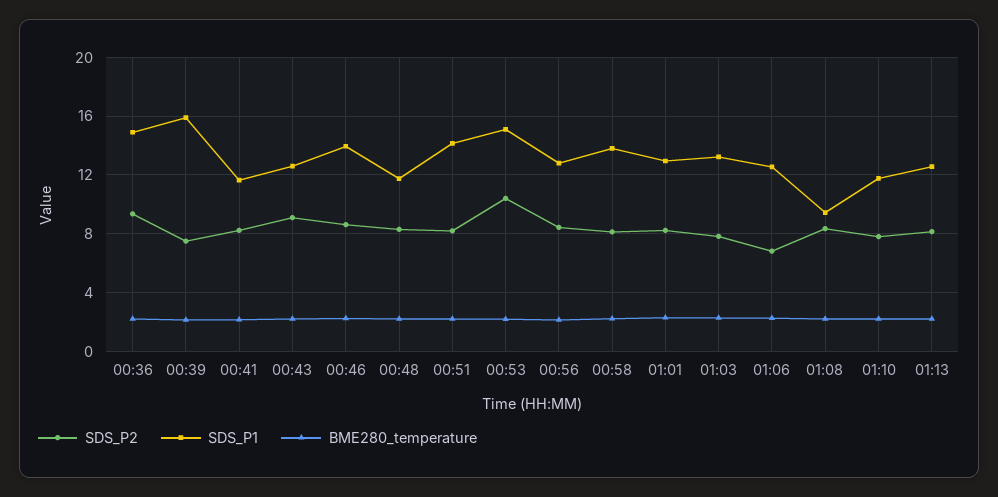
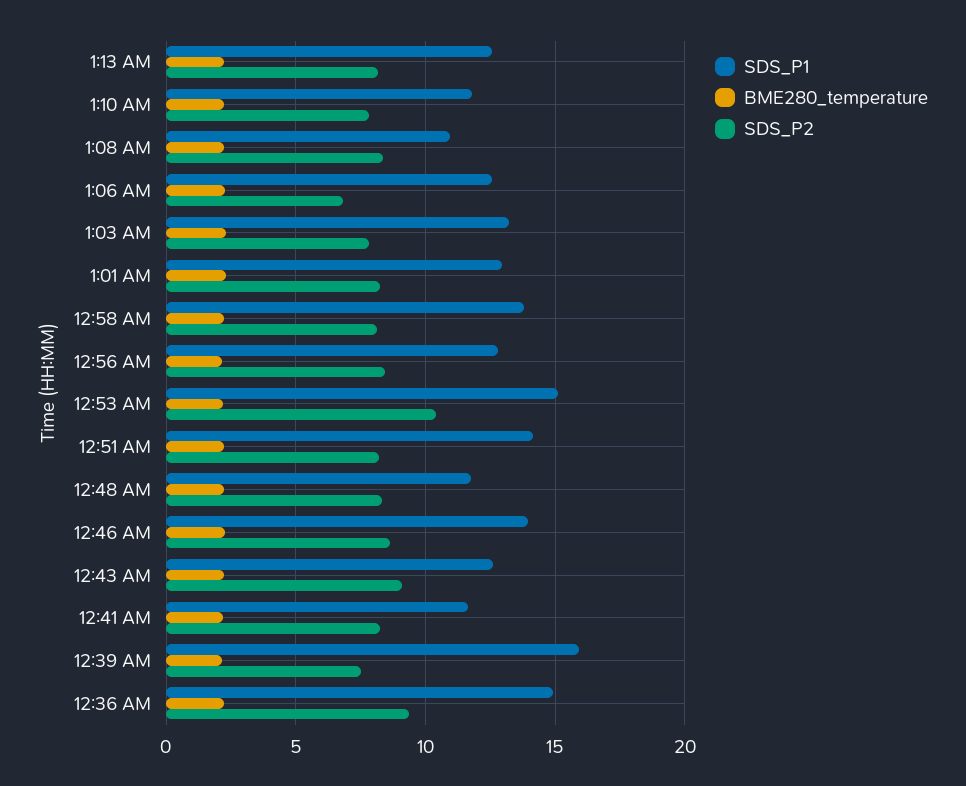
SDS_P1, 01:08: 9.5 -> 11

